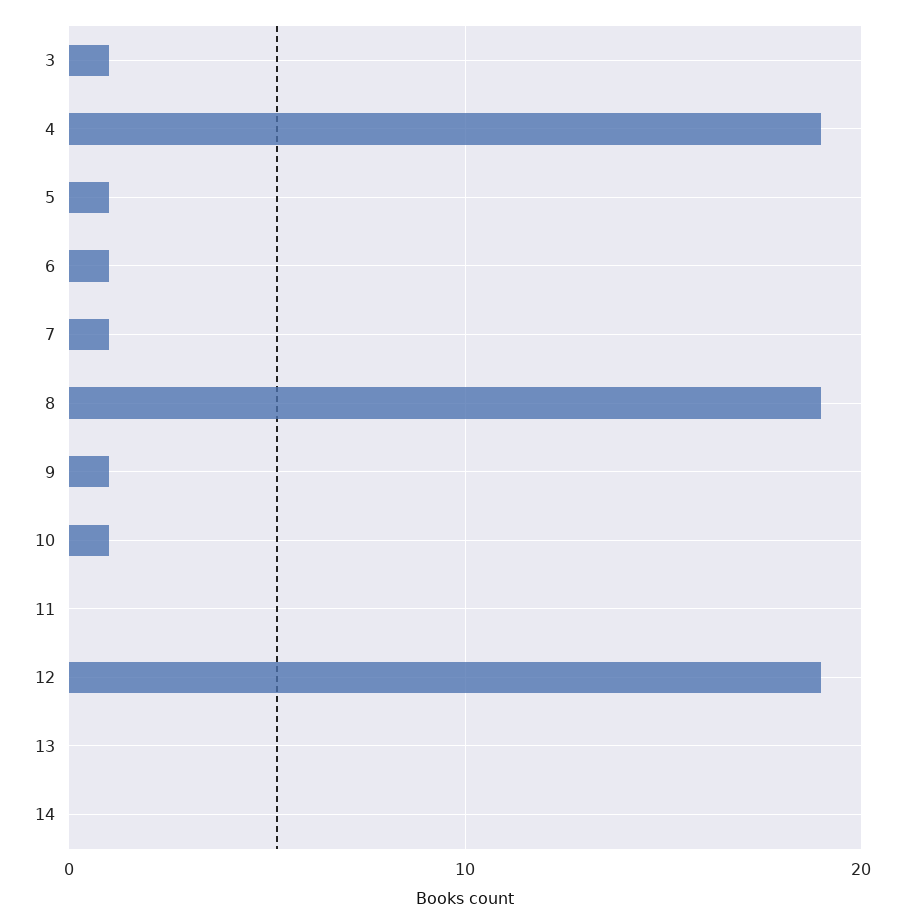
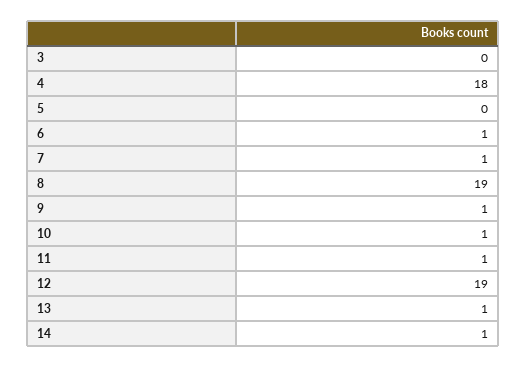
3: 1 -> 0
4: 19 -> 18
5: 1 -> 0
11: 0 -> 1
13: 0 -> 1
14: 0 -> 1

